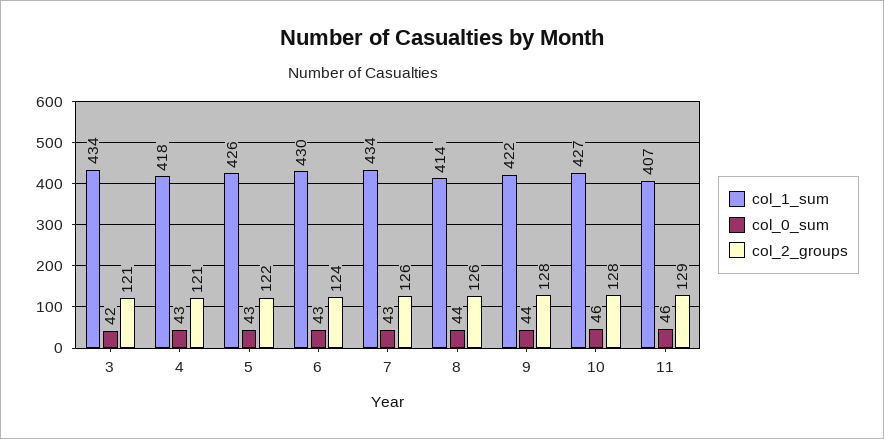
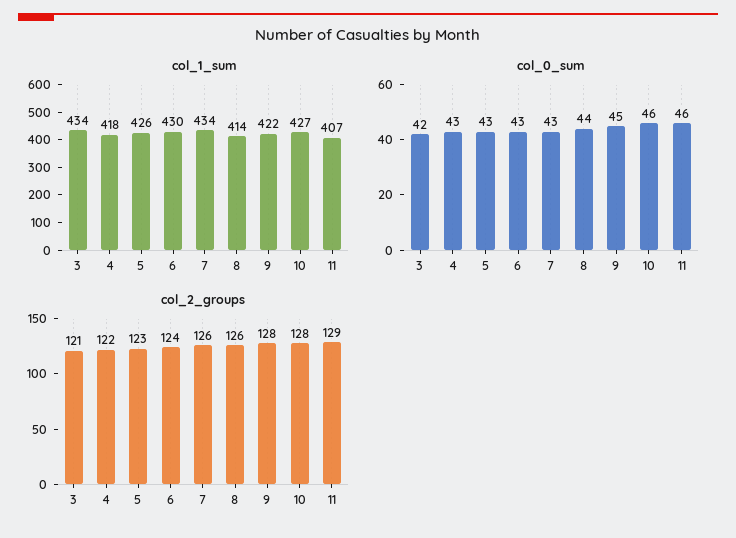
col_2_groups, 4: 121 -> 122
col_2_groups, 5: 122 -> 123
col_0_sum, 9: 44 -> 45

